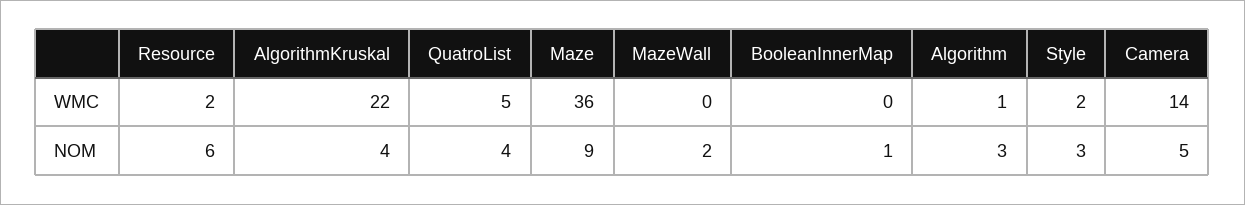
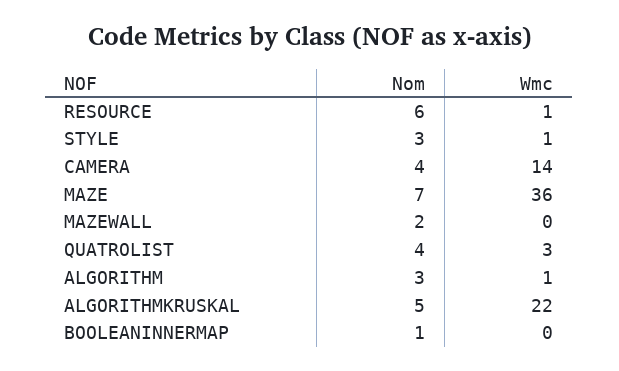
Resource, WMC: 2 -> 1
QuatroList, WMC: 5 -> 3
Style, WMC: 2 -> 1
AlgorithmKruskal, NOM: 4 -> 5
Maze, NOM: 9 -> 7
Camera, NOM: 5 -> 4

